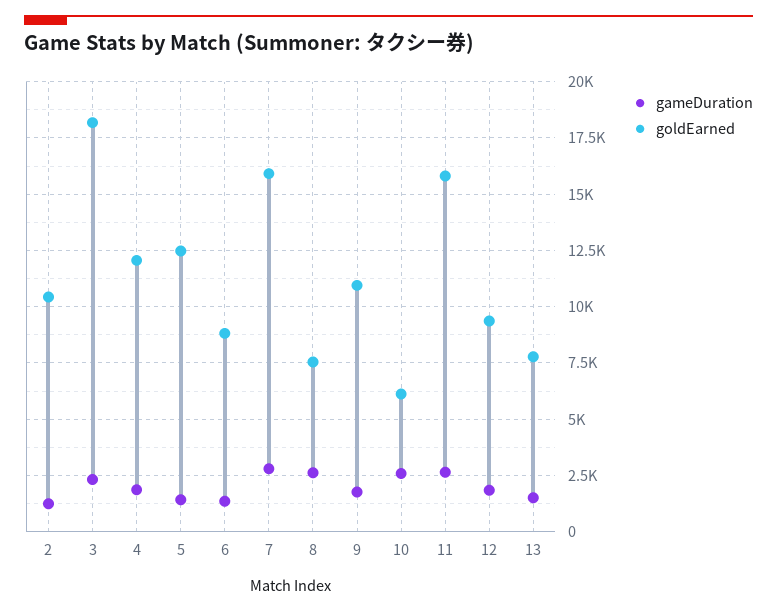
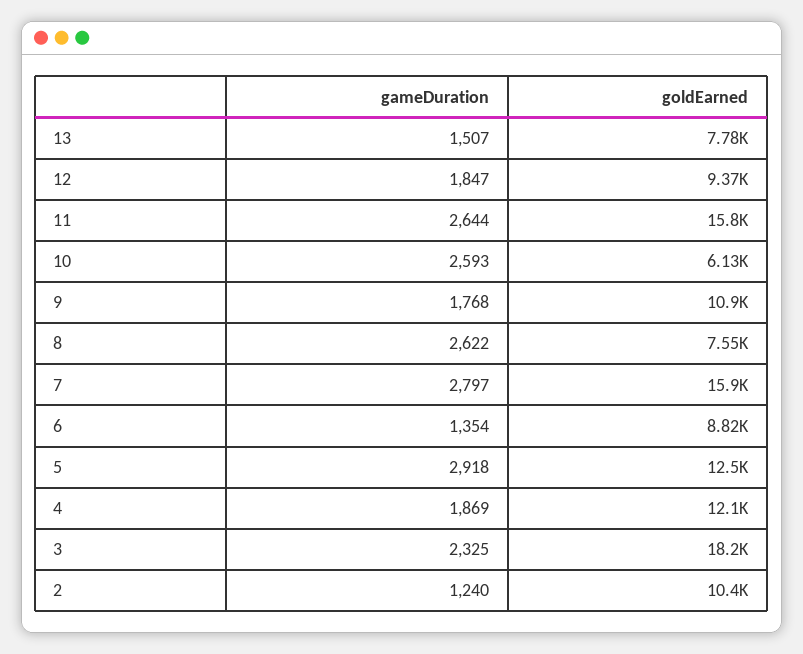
gameDuration, 5: 1500 -> 2918

